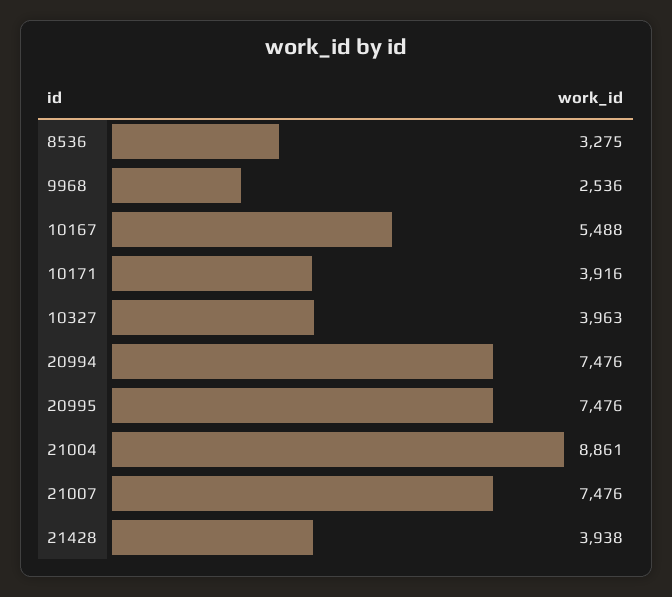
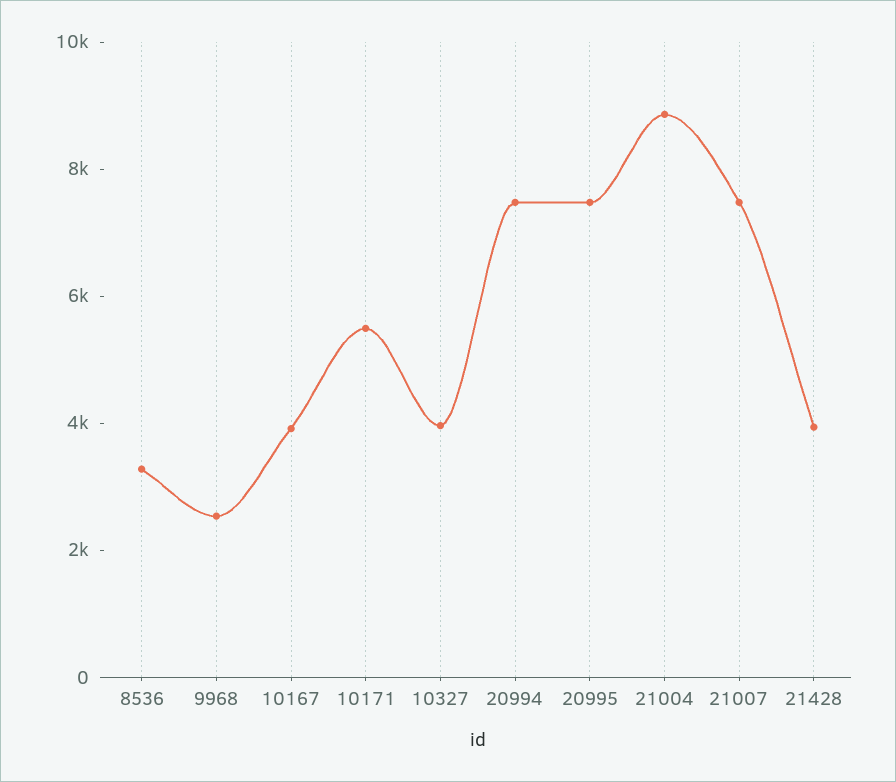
10167: 5488 -> 4000
10171: 3916 -> 5500

